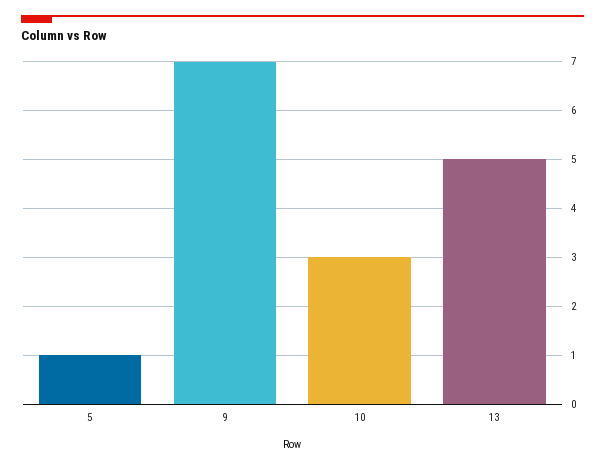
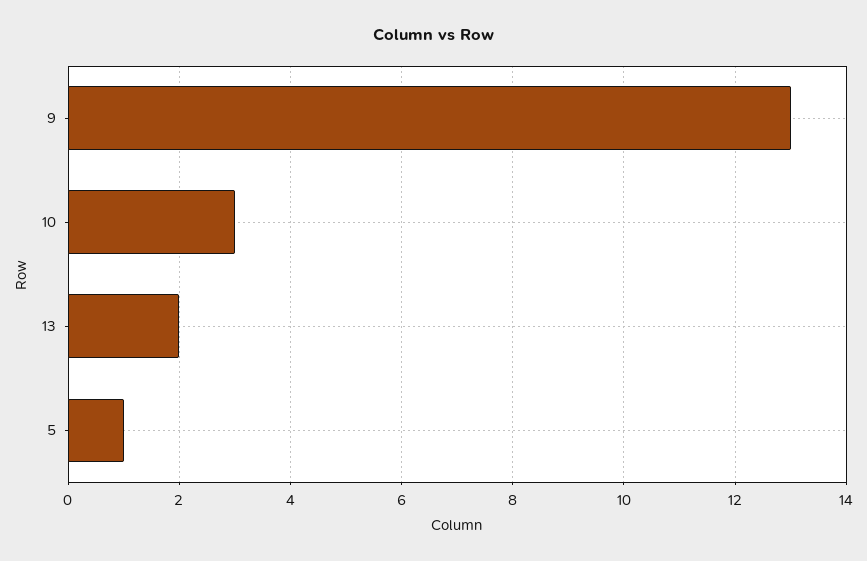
9: 7 -> 13
13: 5 -> 2

